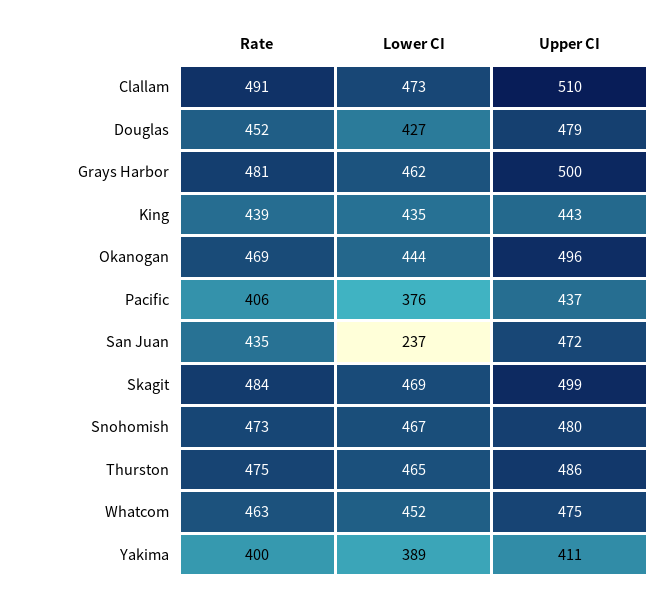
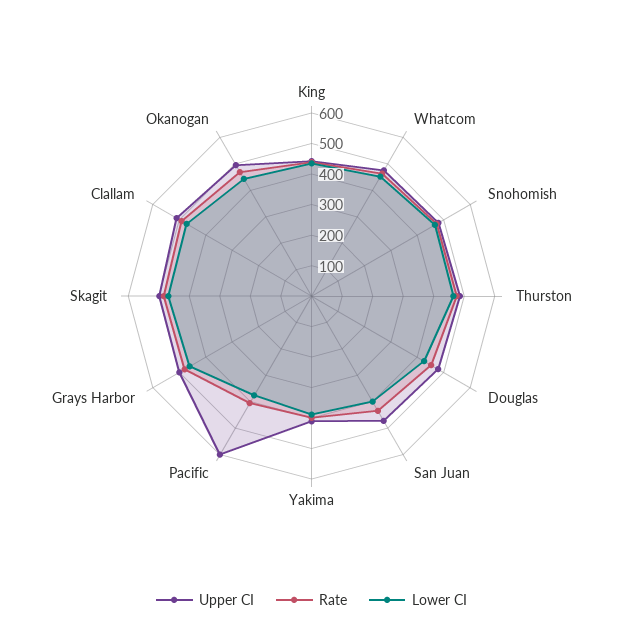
Upper CI, Pacific: 437 -> 600
Lower CI, San Juan: 237 -> 400

